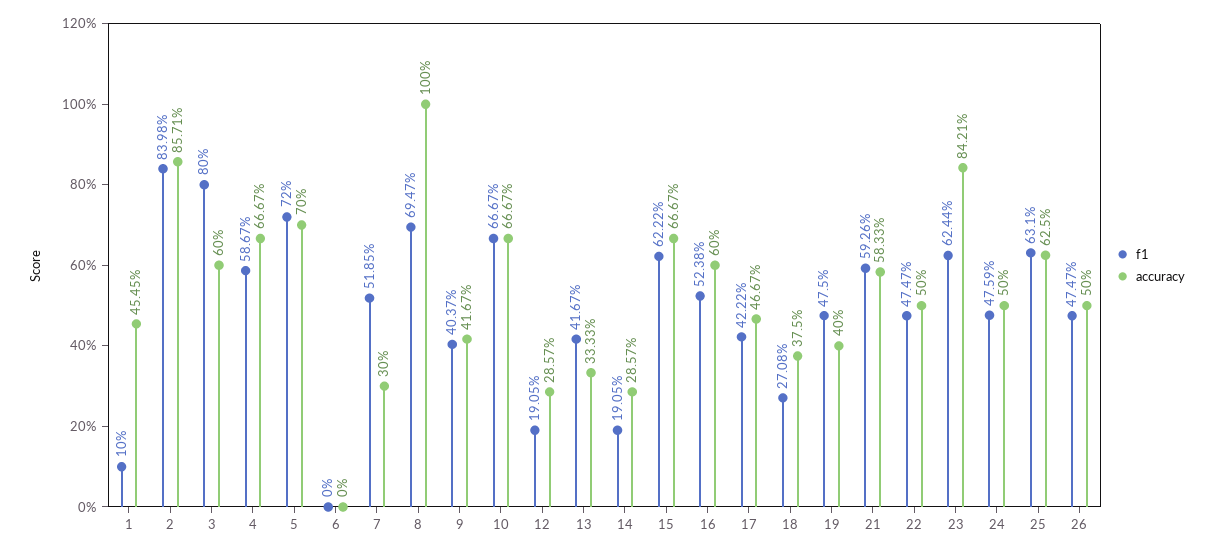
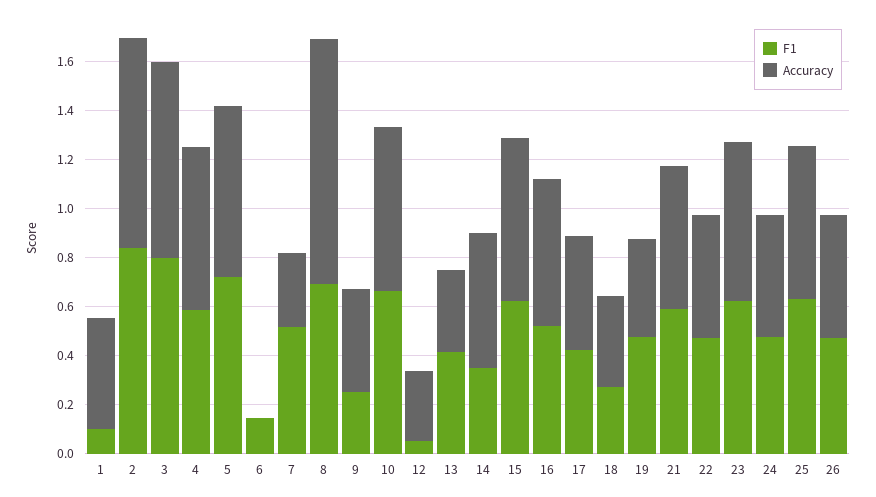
accuracy, 3: 0.6 -> 0.8
f1, 6: 0 -> 0.15
f1, 9: 0.4037 -> 0.25
f1, 12: 0.1905 -> 0.05
f1, 14: 0.1905 -> 0.35
accuracy, 14: 0.2857 -> 0.55
accuracy, 23: 0.8421 -> 0.65

